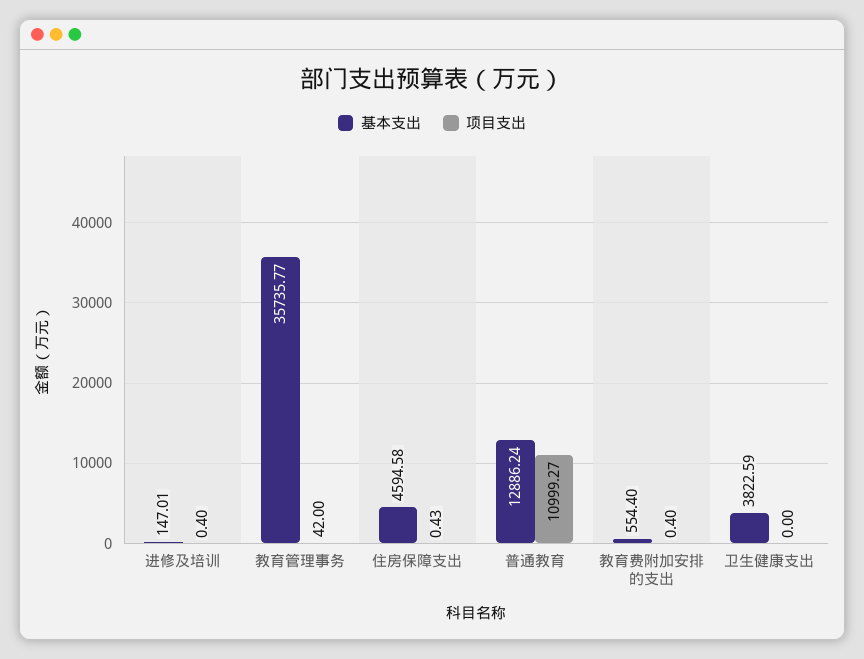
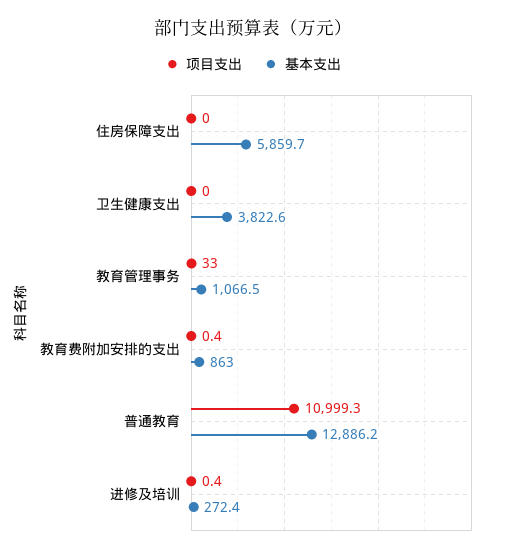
基本支出, 进修及培训: 147.01 -> 272.4
基本支出, 教育管理事务: 35735.77 -> 1066.5
项目支出, 教育管理事务: 42 -> 33
基本支出, 住房保障支出: 4594.58 -> 5859.7
项目支出, 住房保障支出: 0.43 -> 0
基本支出, 教育费附加安排的支出: 554.4 -> 863

